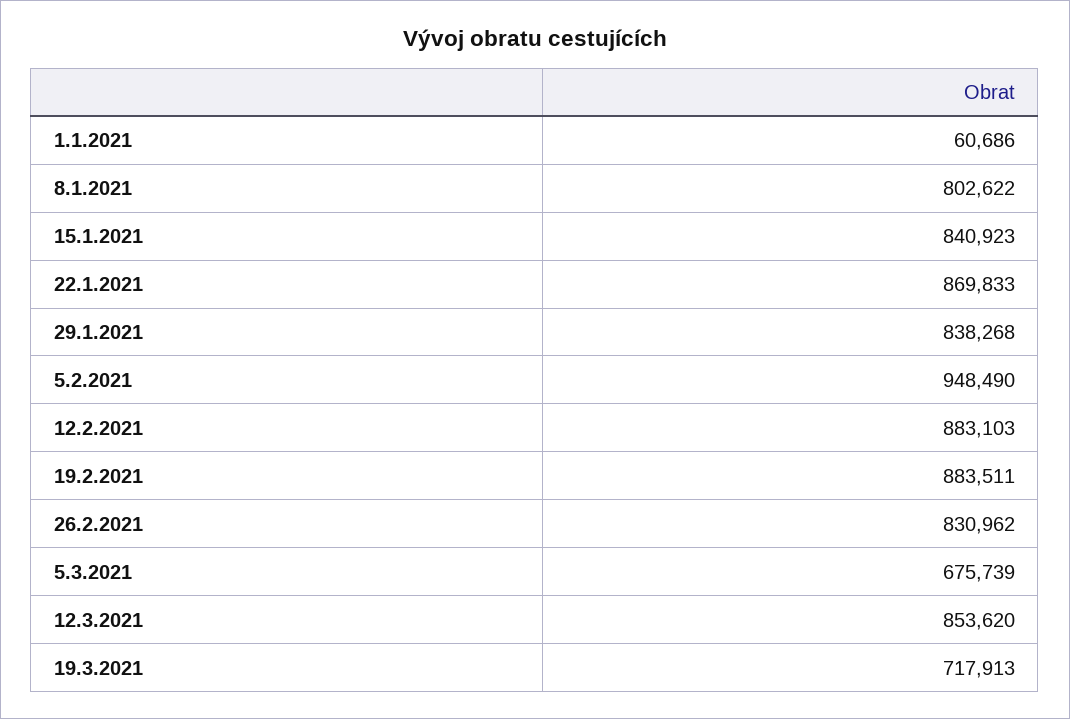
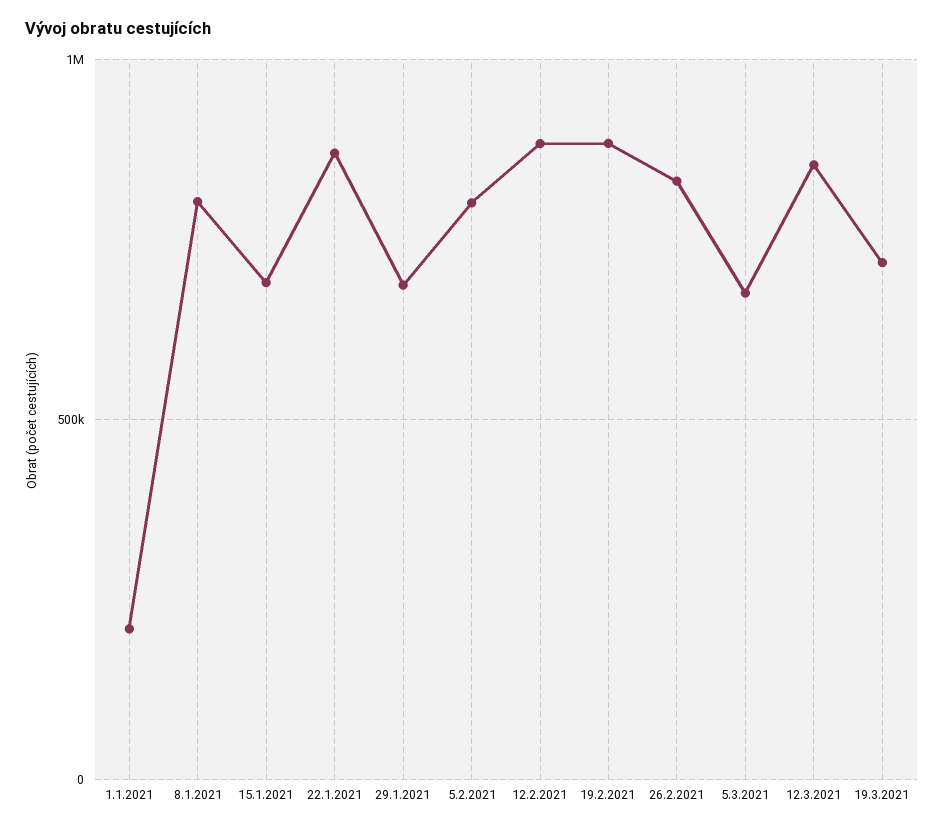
1.1.2021: 60686 -> 200000
15.1.2021: 840923 -> 700000
29.1.2021: 838268 -> 700000
5.2.2021: 948490 -> 800000

